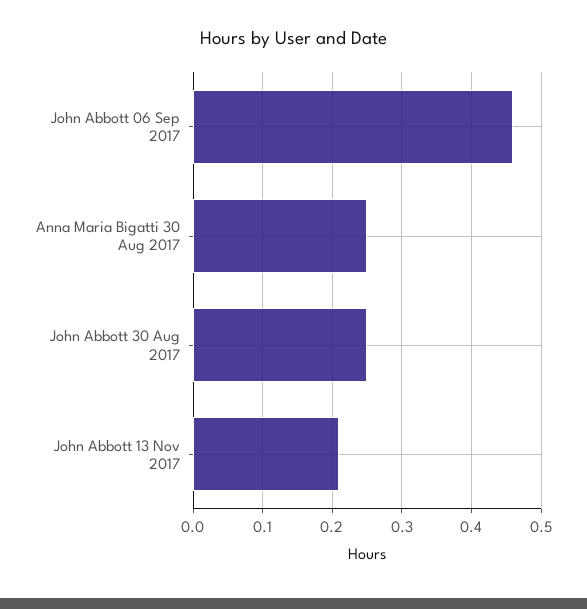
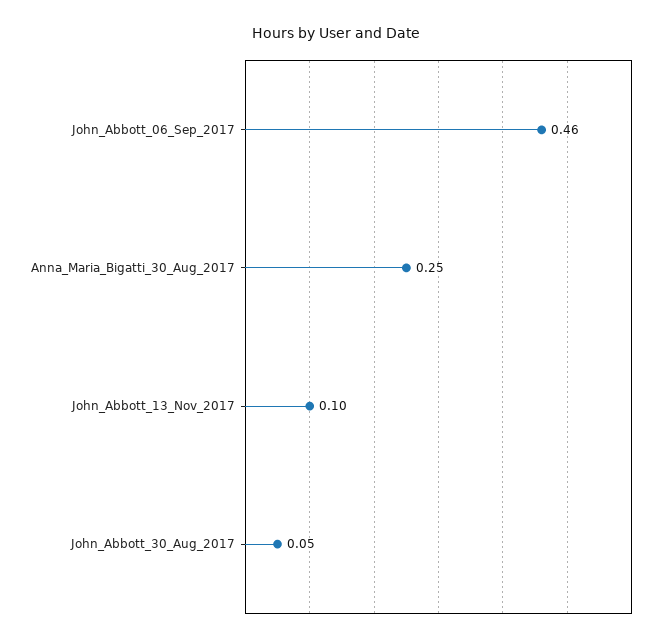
John Abbott 30 Aug 2017: 0.25 -> 0.05
John Abbott 13 Nov 2017: 0.21 -> 0.1

